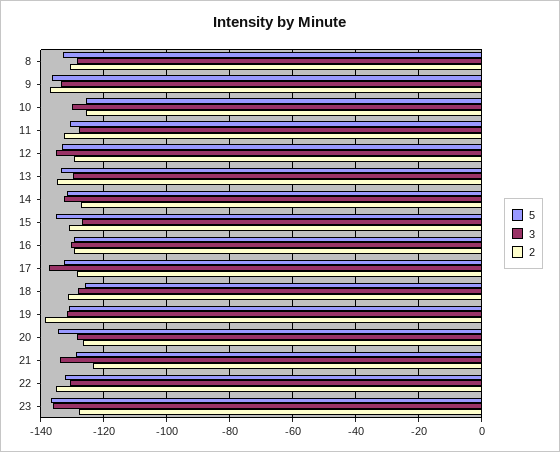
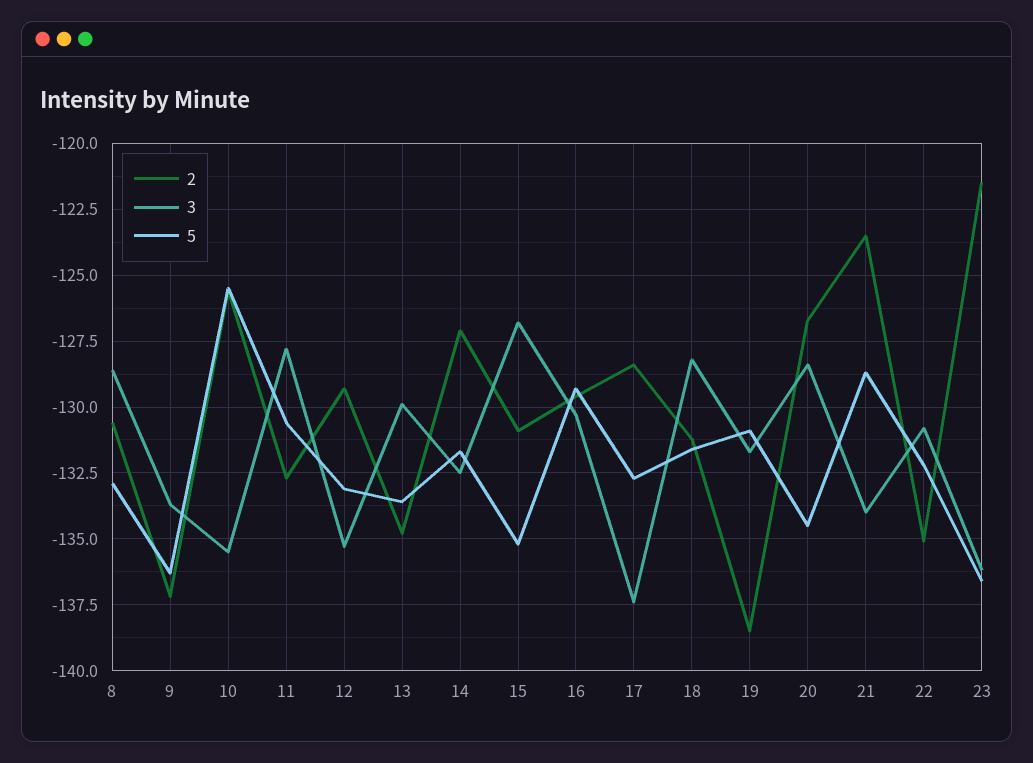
3, 10: -130 -> -135.5
5, 18: -126 -> -131.5
2, 23: -128 -> -121.5

